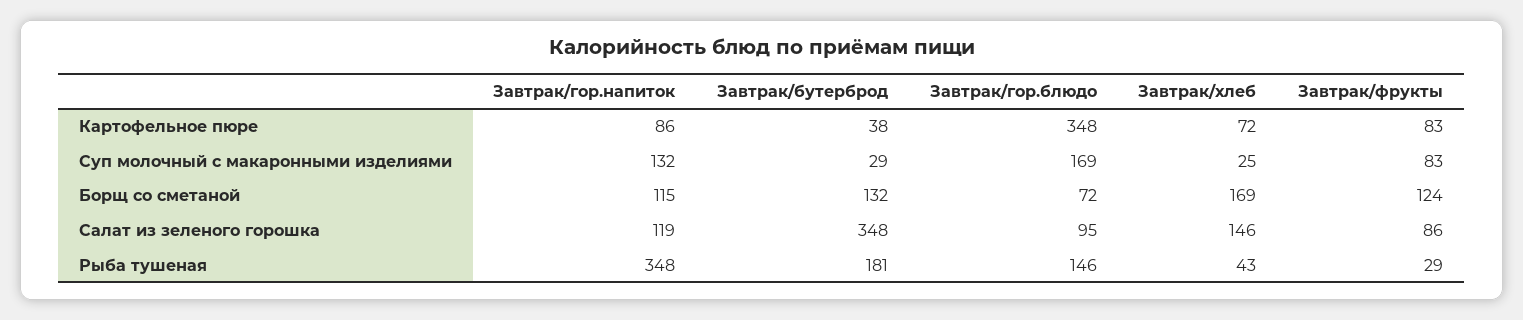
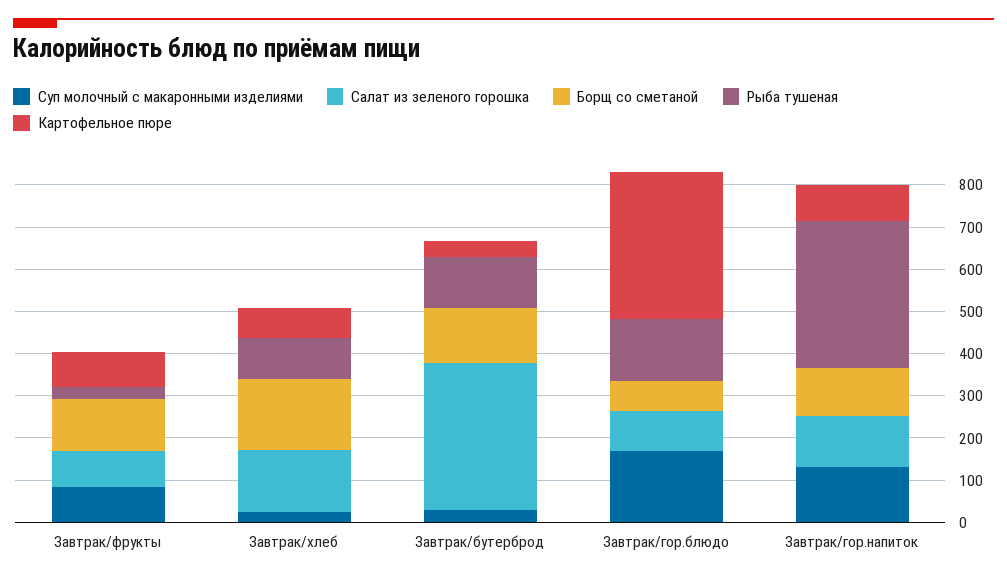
Рыба тушеная, Завтрак/бутерброд: 181 -> 120
Рыба тушеная, Завтрак/хлеб: 43 -> 100

